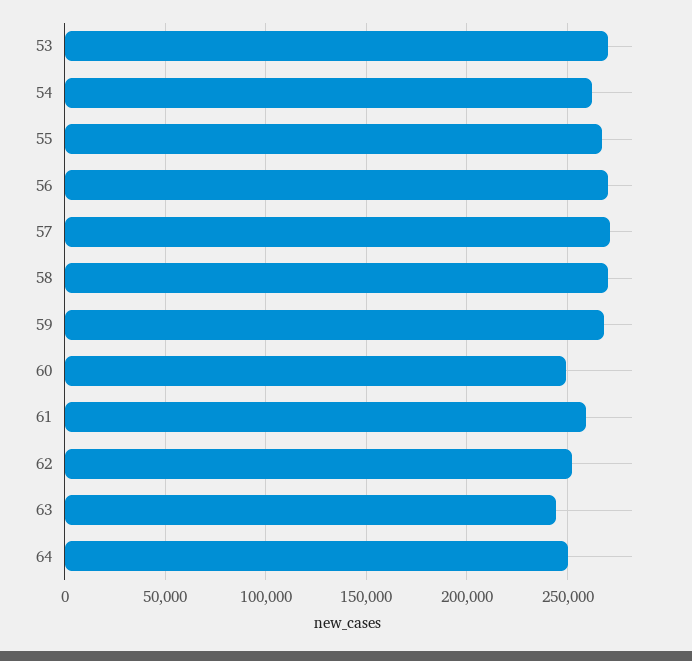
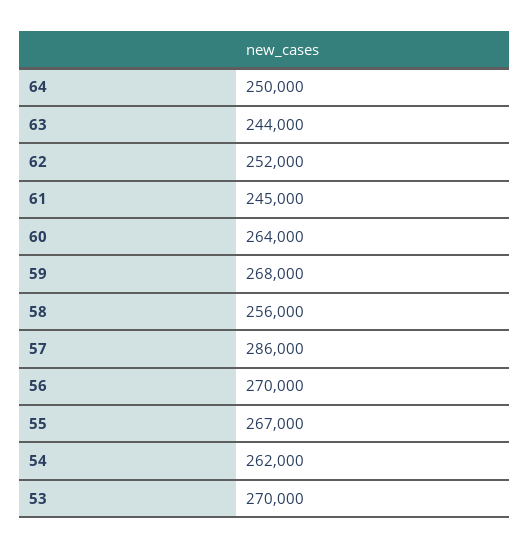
57: 270000 -> 286000
58: 270000 -> 256000
60: 250000 -> 264000
61: 260000 -> 245000

